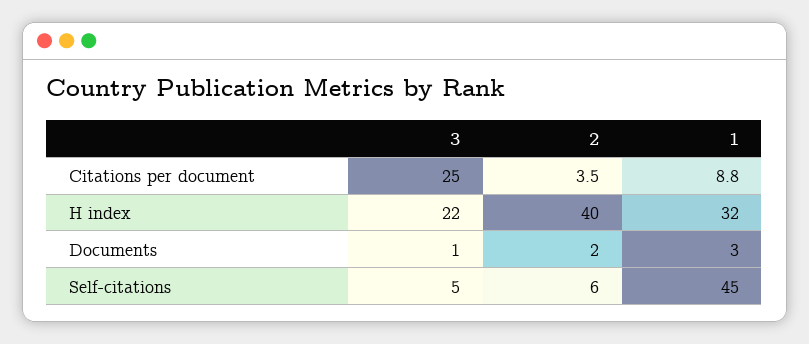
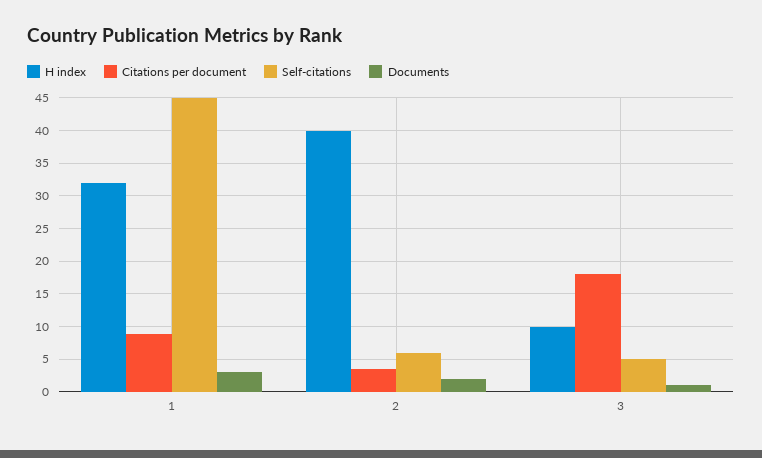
Citations per document, 3: 25 -> 18
H index, 3: 22 -> 10

